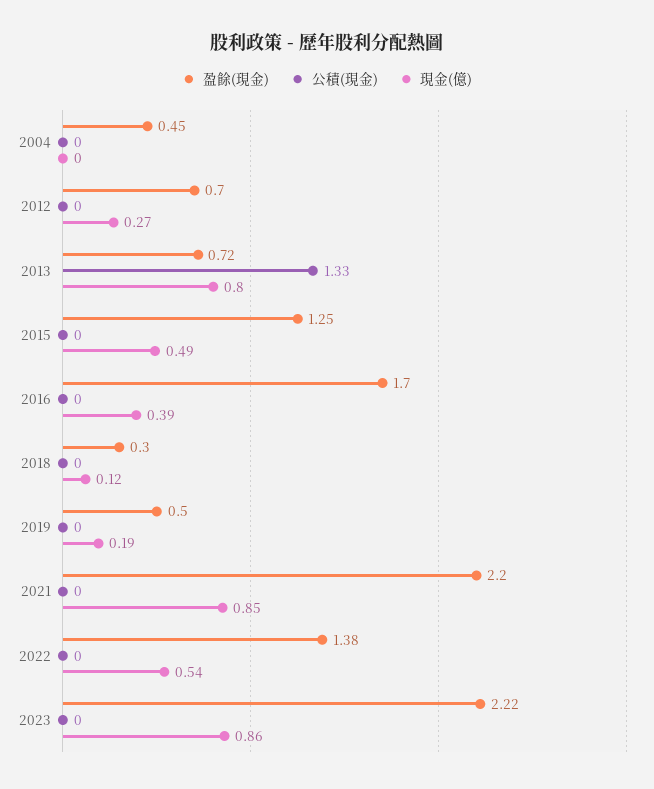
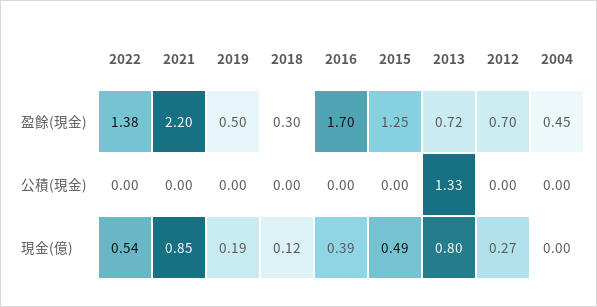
盈餘(現金), 2023: 2.22 -> none
公積(現金), 2023: 0 -> none
現金(億), 2023: 0.86 -> none

